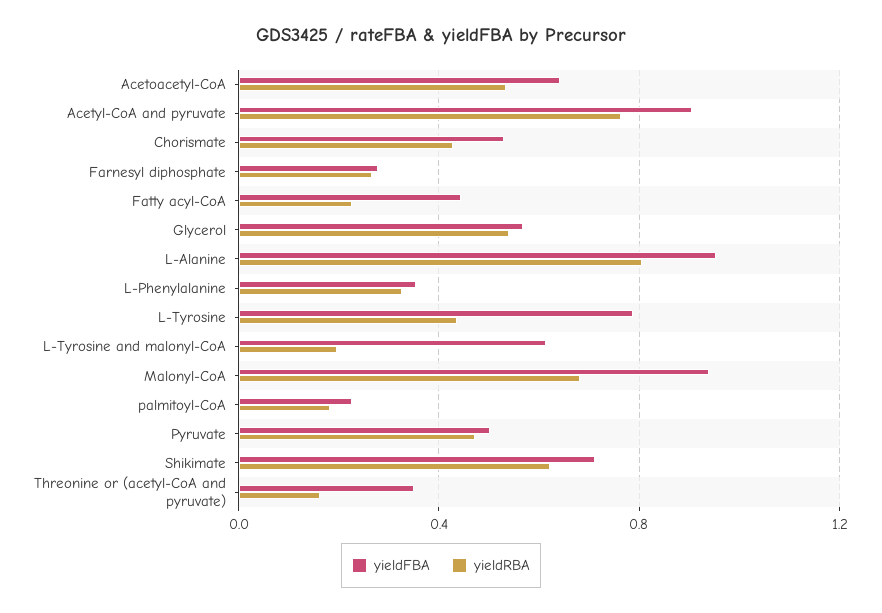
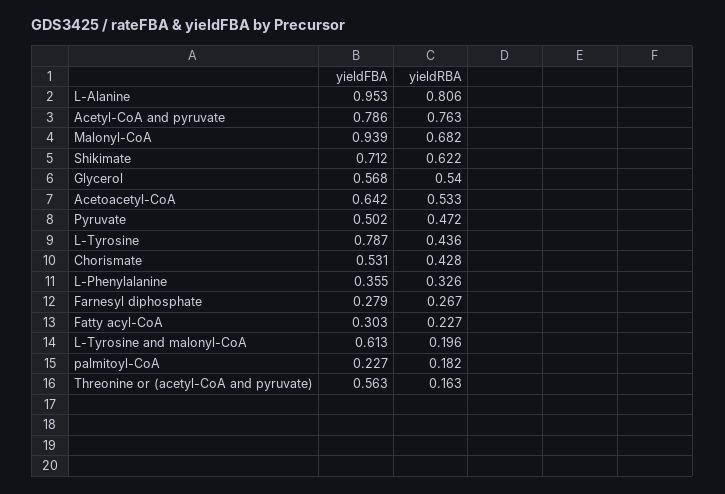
yieldFBA, Acetyl-CoA and pyruvate: 0.9 -> 0.786
yieldFBA, Fatty acyl-CoA: 0.45 -> 0.303
yieldFBA, Threonine or (acetyl-CoA and pyruvate): 0.35 -> 0.563

